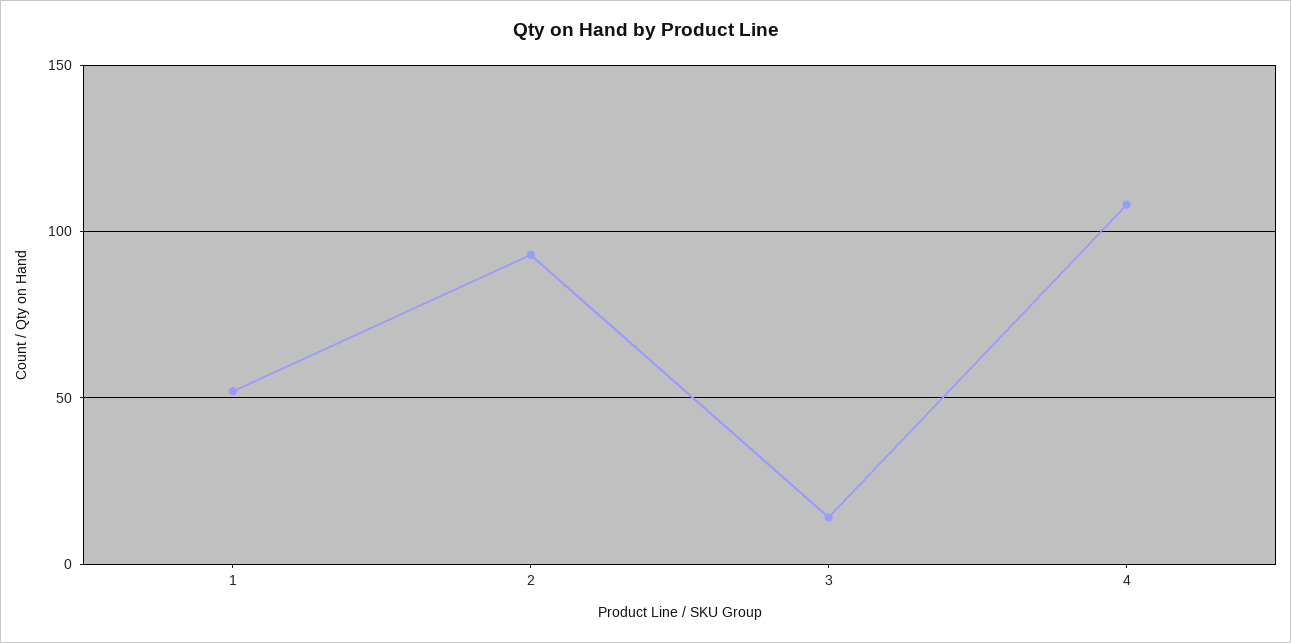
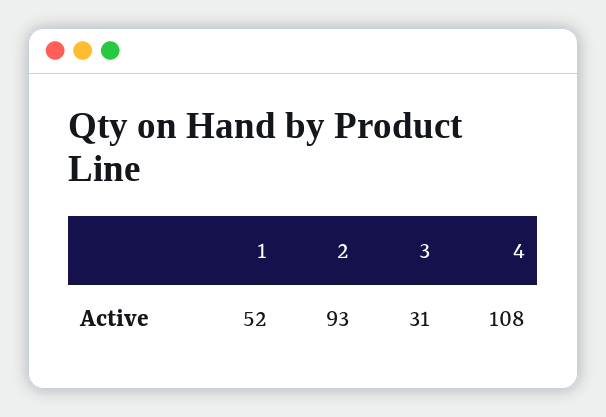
3: 15 -> 31

